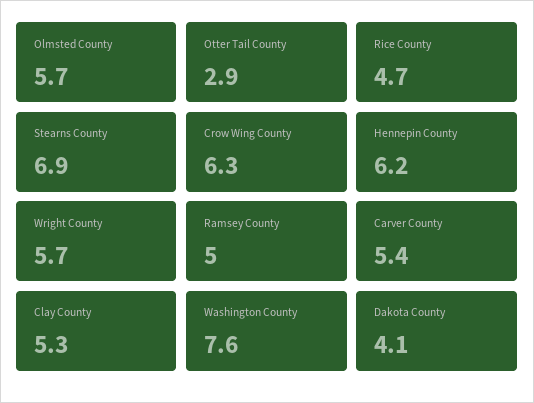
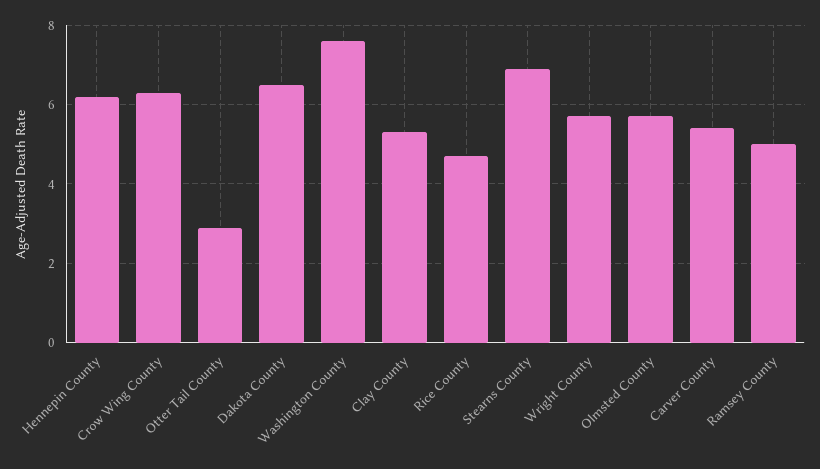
Dakota County: 4.1 -> 6.5

